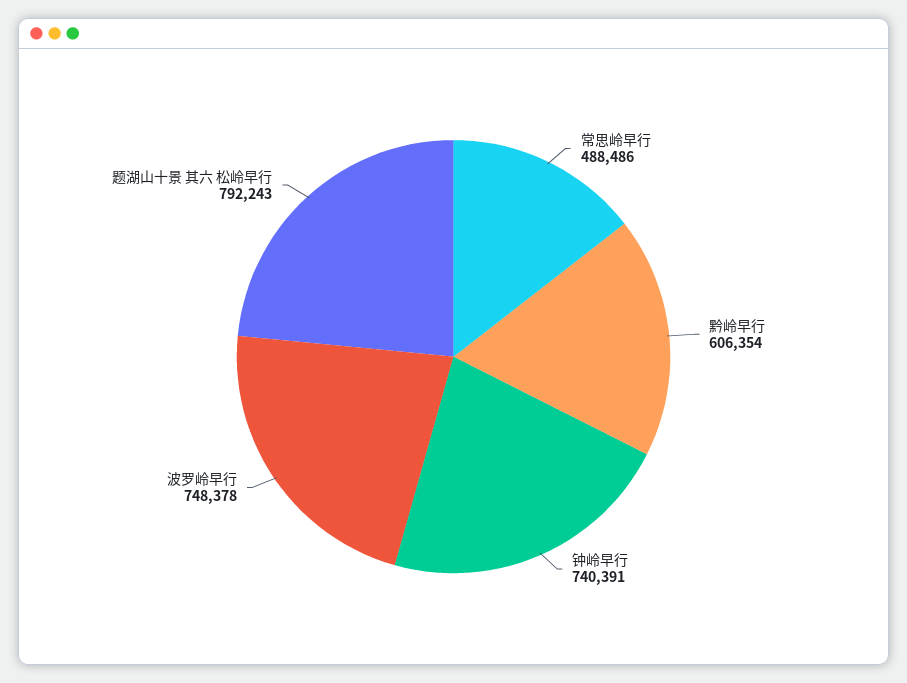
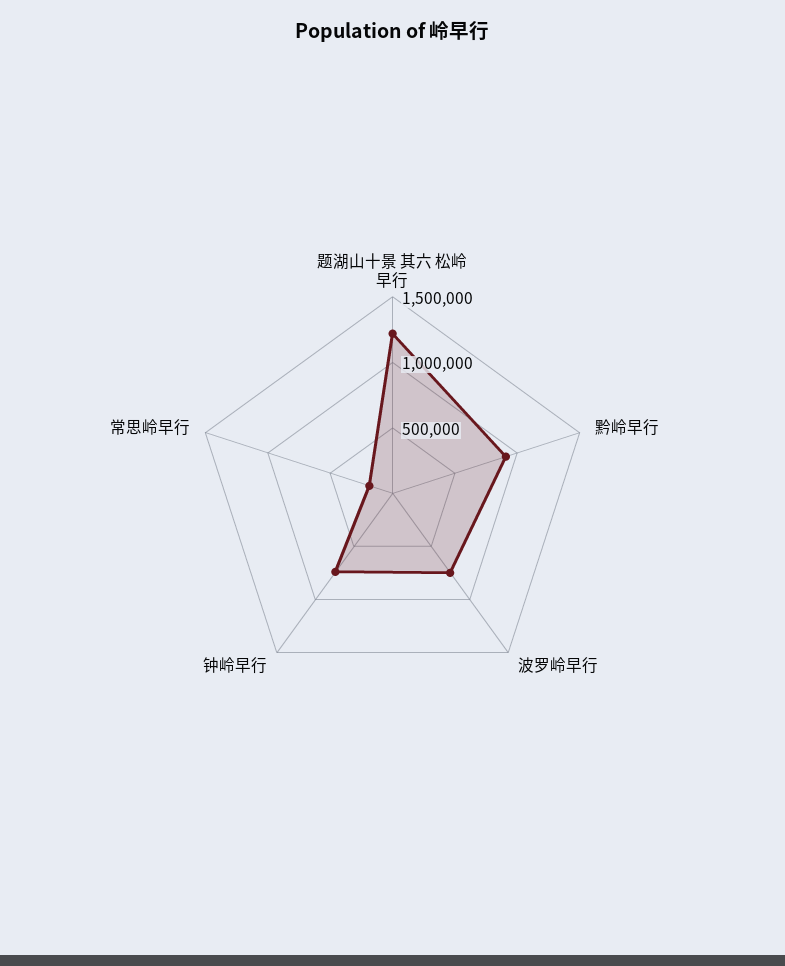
常思岭早行: 488486 -> 200000
黔岭早行: 606354 -> 900000
题湖山十景 其六 松岭早行: 792243 -> 1200000

